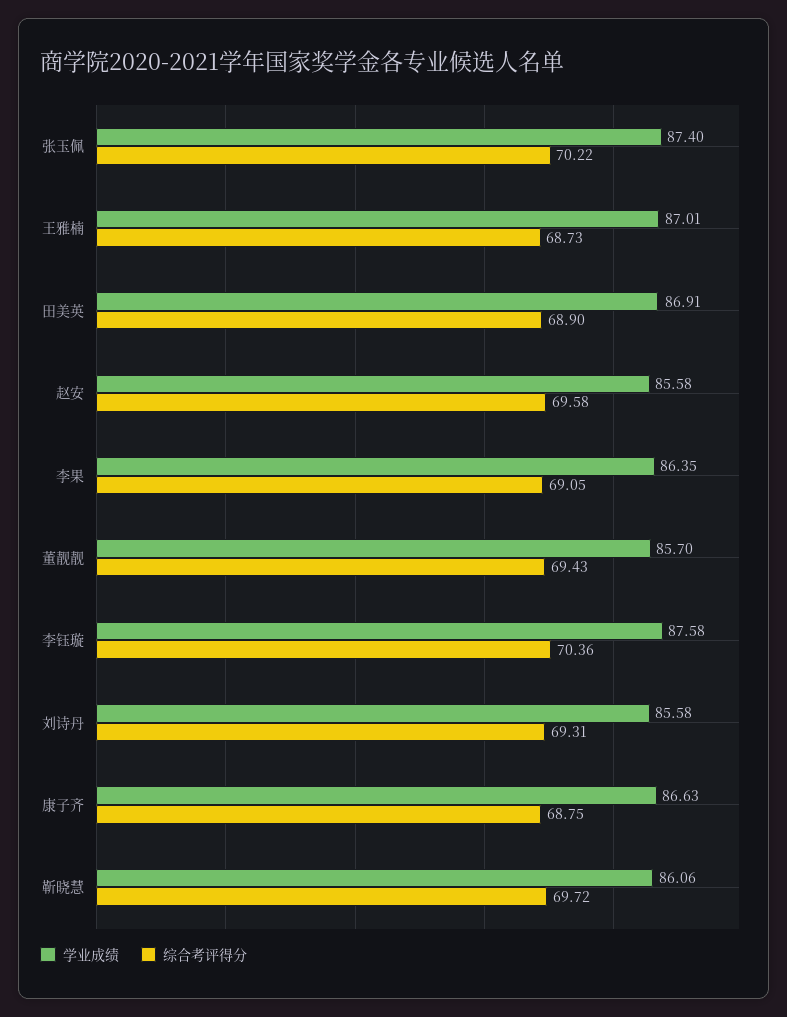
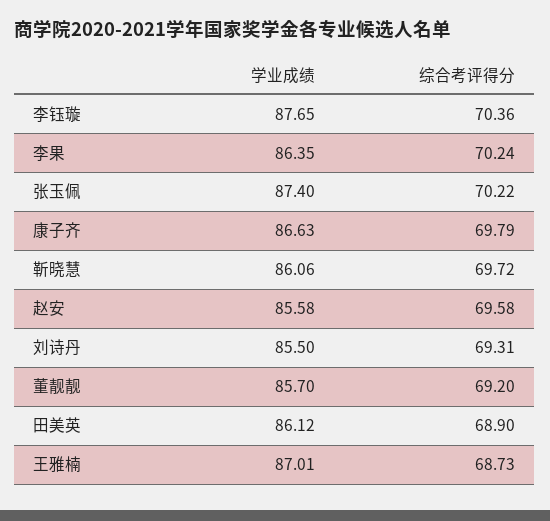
学业成绩, 田美英: 86.91 -> 86.12
综合考评得分, 李果: 69.05 -> 70.24
综合考评得分, 董靓靓: 69.43 -> 69.2
学业成绩, 李钰璇: 87.58 -> 87.65
学业成绩, 刘诗丹: 85.58 -> 85.5
综合考评得分, 康子齐: 68.75 -> 69.79

